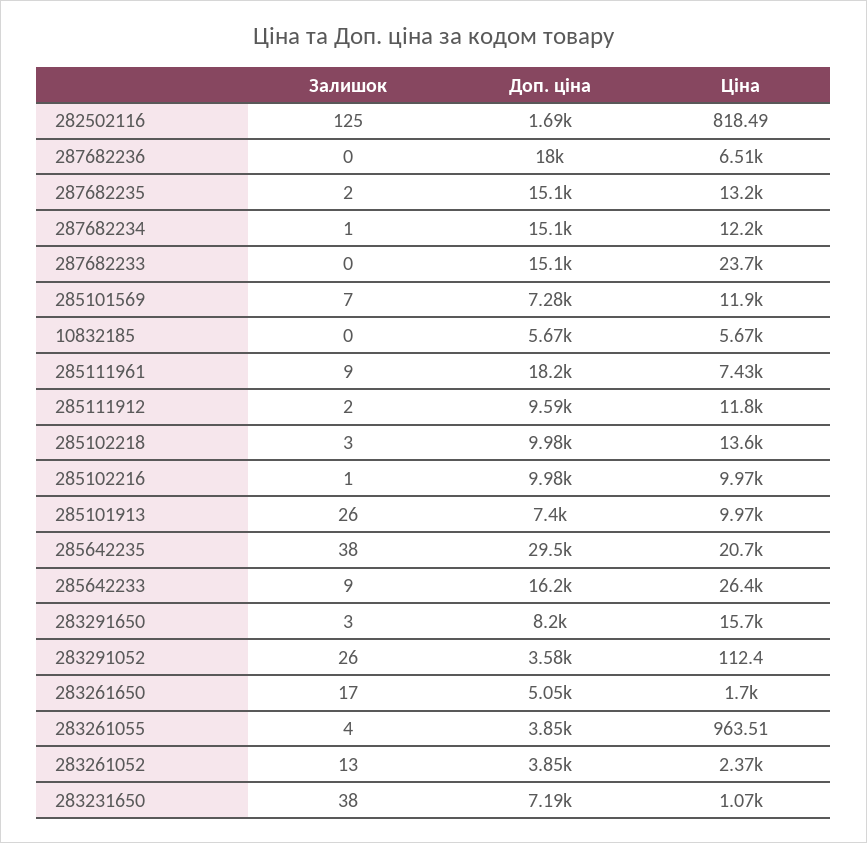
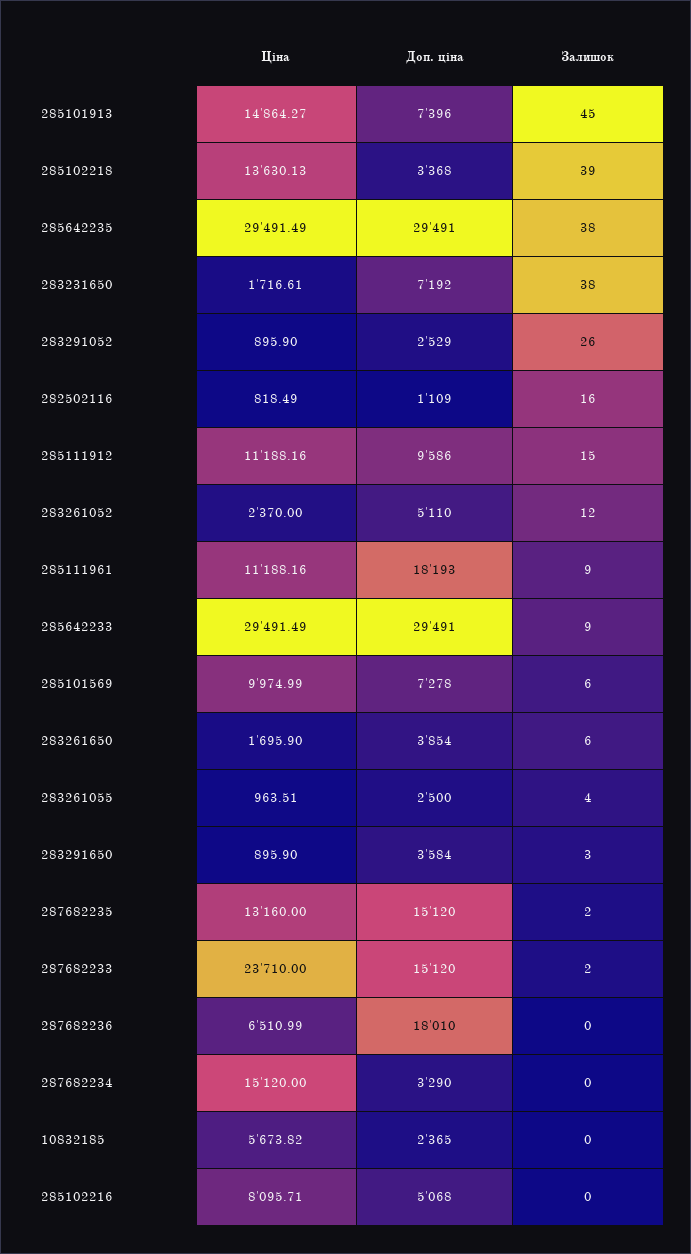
Залишок, 282502116: 125 -> 16
Доп. ціна, 282502116: 1690 -> 1109
Залишок, 287682234: 1 -> 0
Доп. ціна, 287682234: 15100 -> 3290
Ціна, 287682234: 12200 -> 15120
Залишок, 287682233: 0 -> 2
Залишок, 285101569: 7 -> 6
Ціна, 285101569: 11900 -> 9974.99
Доп. ціна, 10832185: 5670 -> 2365
Ціна, 285111961: 7430 -> 11188.16
Залишок, 285111912: 2 -> 15
Ціна, 285111912: 11800 -> 11188.16
Залишок, 285102218: 3 -> 39
Доп. ціна, 285102218: 9980 -> 3368
Залишок, 285102216: 1 -> 0
Доп. ціна, 285102216: 9980 -> 5068
Ціна, 285102216: 9970 -> 8095.71
Залишок, 285101913: 26 -> 45
Ціна, 285101913: 9970 -> 14864.27
Ціна, 285642235: 20700 -> 29491.49
Доп. ціна, 285642233: 16200 -> 29491
Ціна, 285642233: 26400 -> 29491.49
Доп. ціна, 283291650: 8200 -> 3584
Ціна, 283291650: 15700 -> 895.9
Доп. ціна, 283291052: 3580 -> 2529
Ціна, 283291052: 112.4 -> 895.9
Залишок, 283261650: 17 -> 6
Доп. ціна, 283261650: 5050 -> 3854
Доп. ціна, 283261055: 3850 -> 2500
Залишок, 283261052: 13 -> 12
Доп. ціна, 283261052: 3850 -> 5110
Ціна, 283231650: 1070 -> 1716.61

